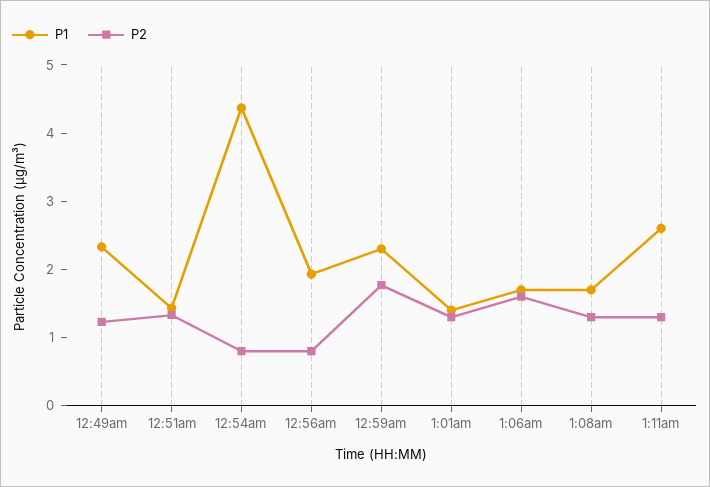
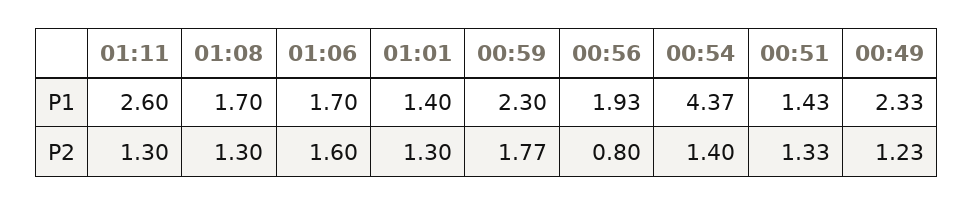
P2, 12:54am: 0.8 -> 1.4

